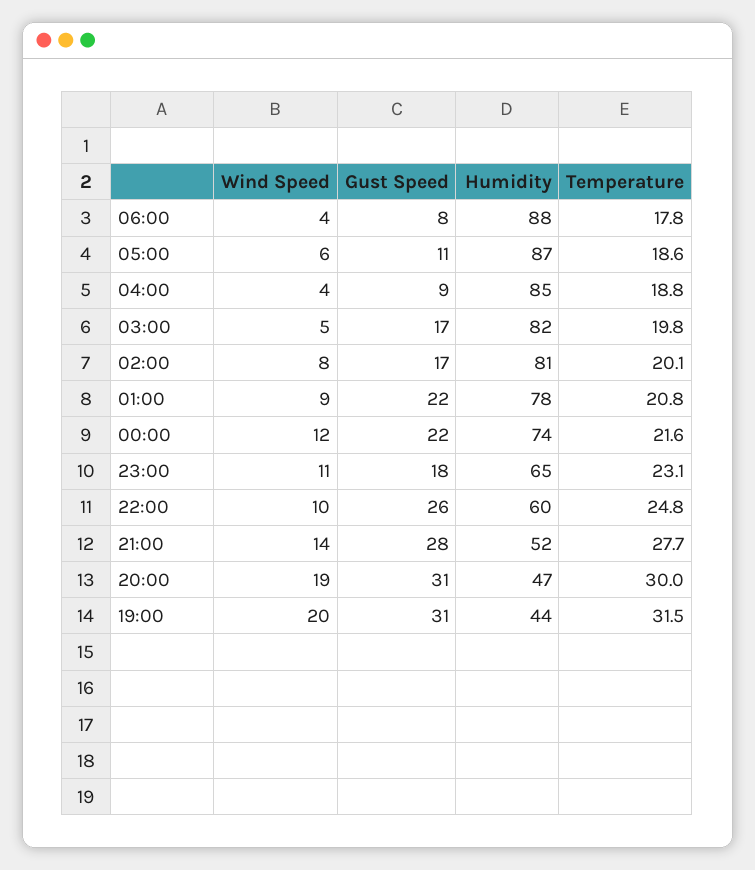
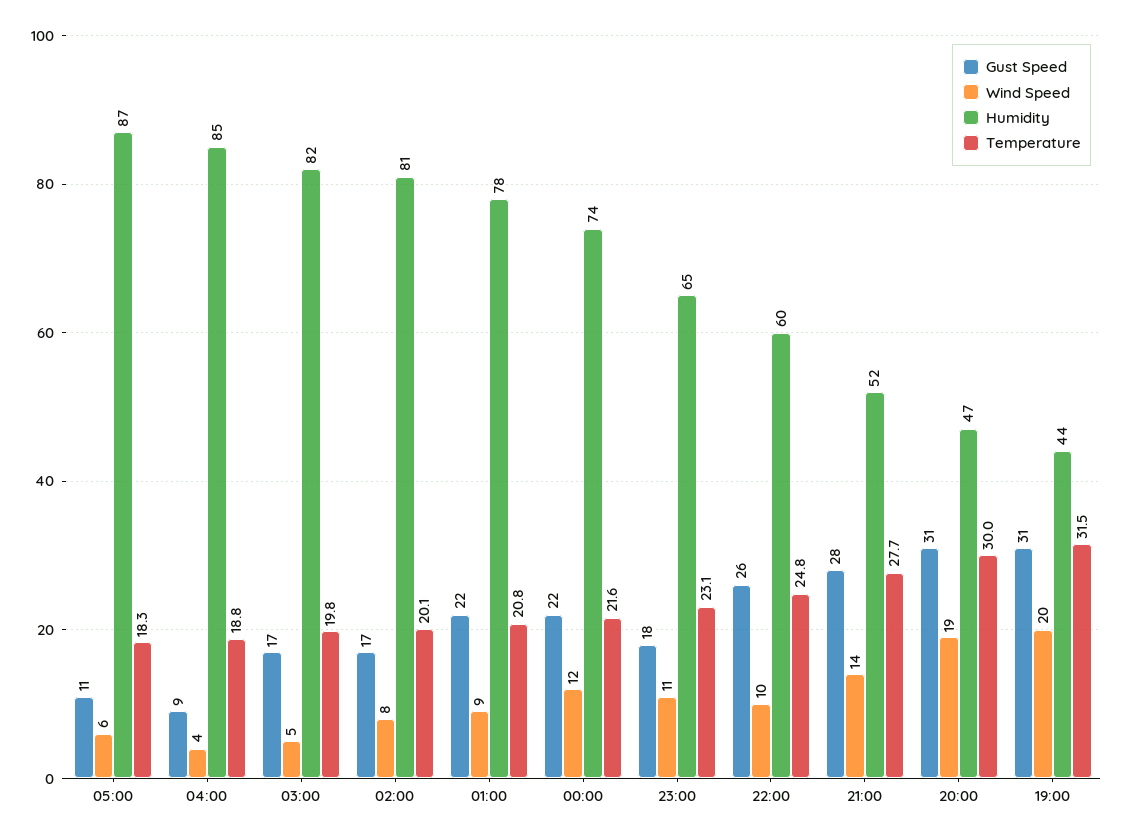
Wind Speed, 06:00: 4 -> none
Gust Speed, 06:00: 8 -> none
Humidity, 06:00: 88 -> none
Temperature, 06:00: 17.8 -> none
Temperature, 05:00: 18.6 -> 18.3

